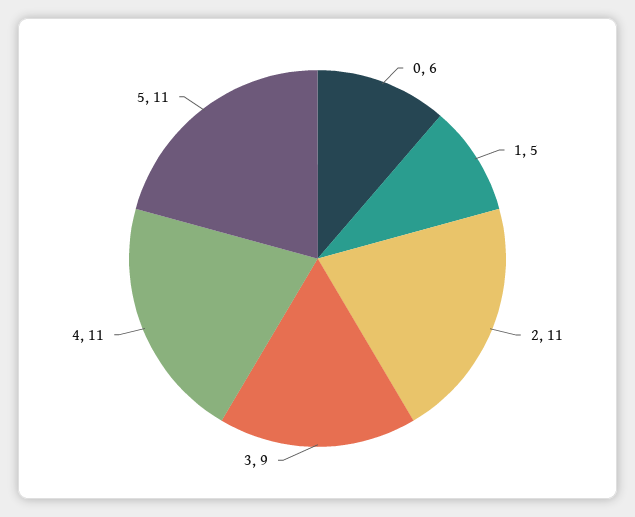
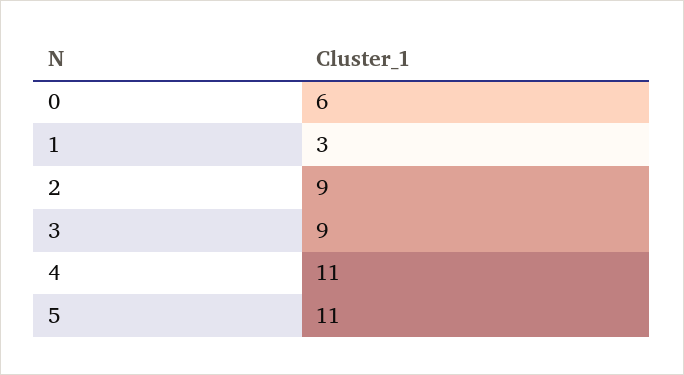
1: 5 -> 3
2: 11 -> 9

